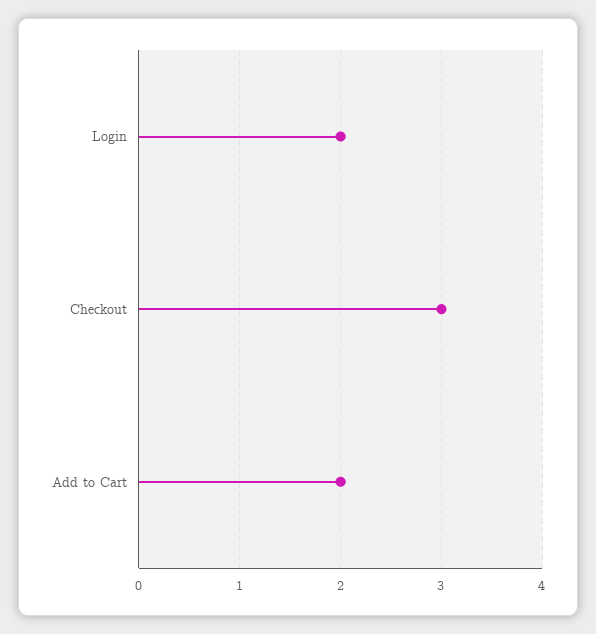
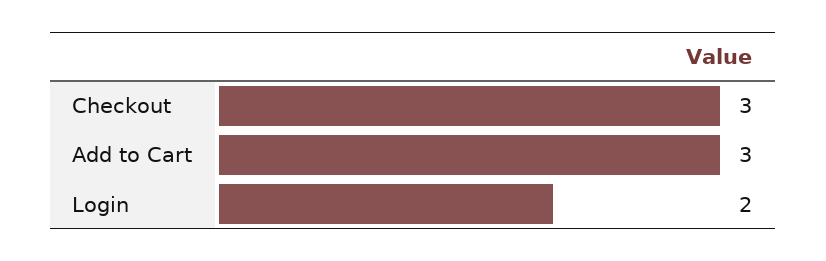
Add to Cart: 2 -> 3

